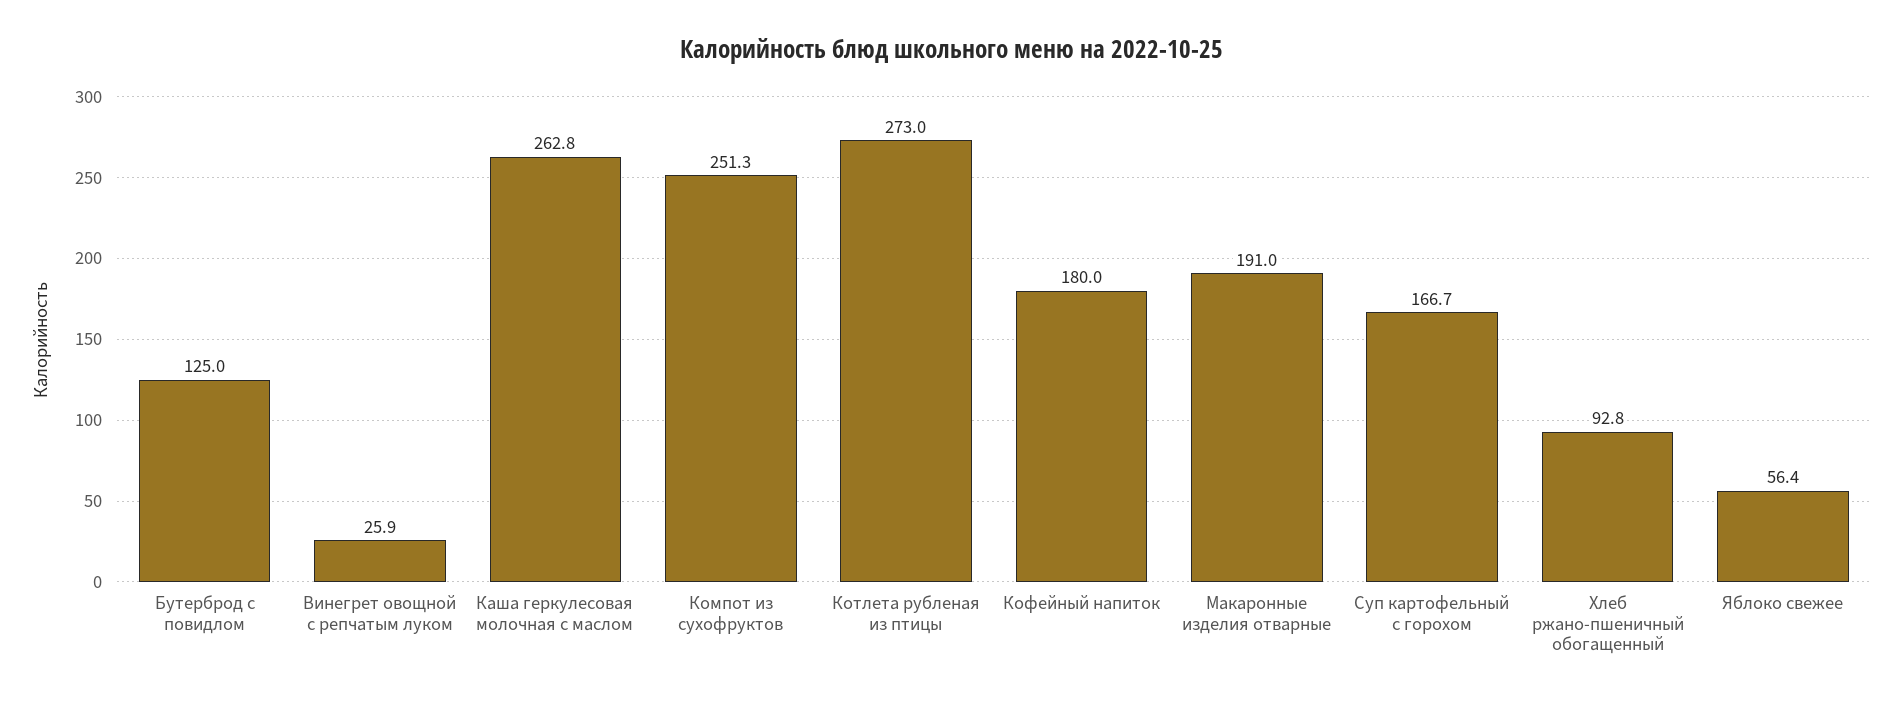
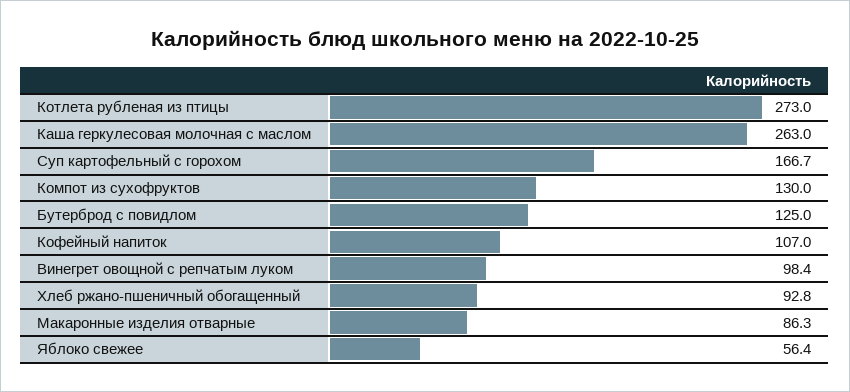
Винегрет овощной с репчатым луком: 25.9 -> 98.4
Каша геркулесовая молочная с маслом: 262.8 -> 263
Компот из сухофруктов: 251.3 -> 130
Кофейный напиток: 180 -> 107
Макаронные изделия отварные: 191 -> 86.3

